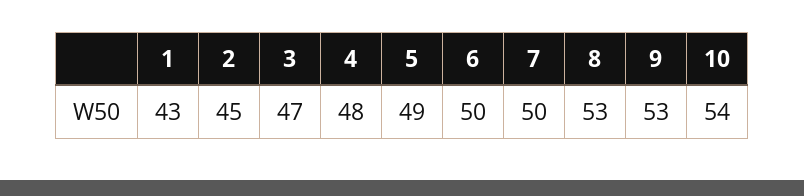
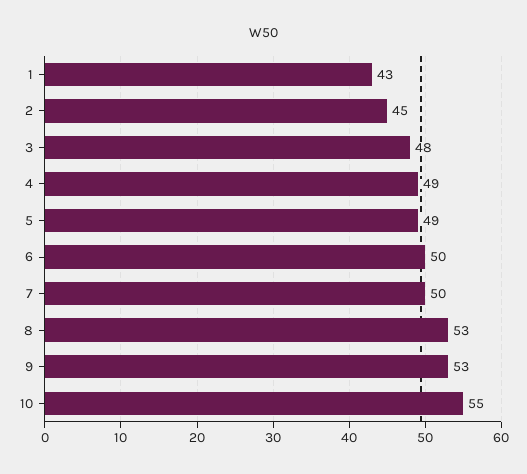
3: 47 -> 48
4: 48 -> 49
10: 54 -> 55

